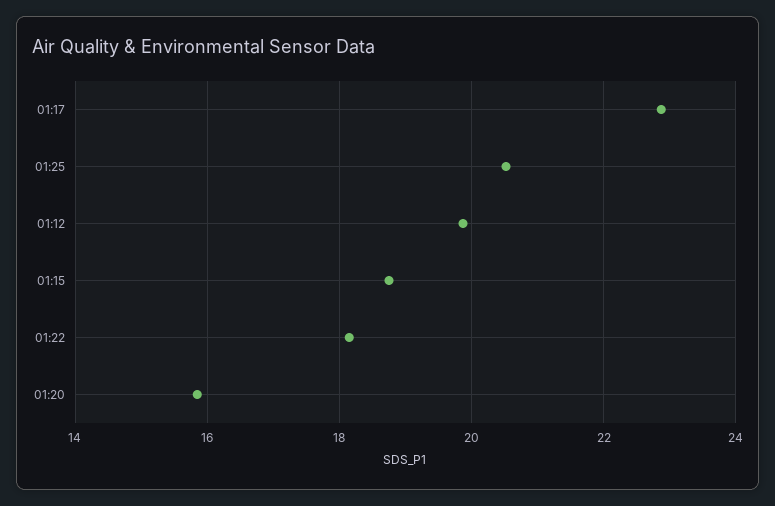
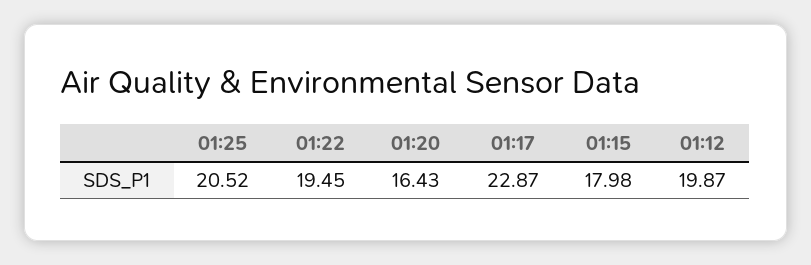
01:15: 18.8 -> 17.98
01:22: 18.2 -> 19.45
01:20: 15.8 -> 16.43

